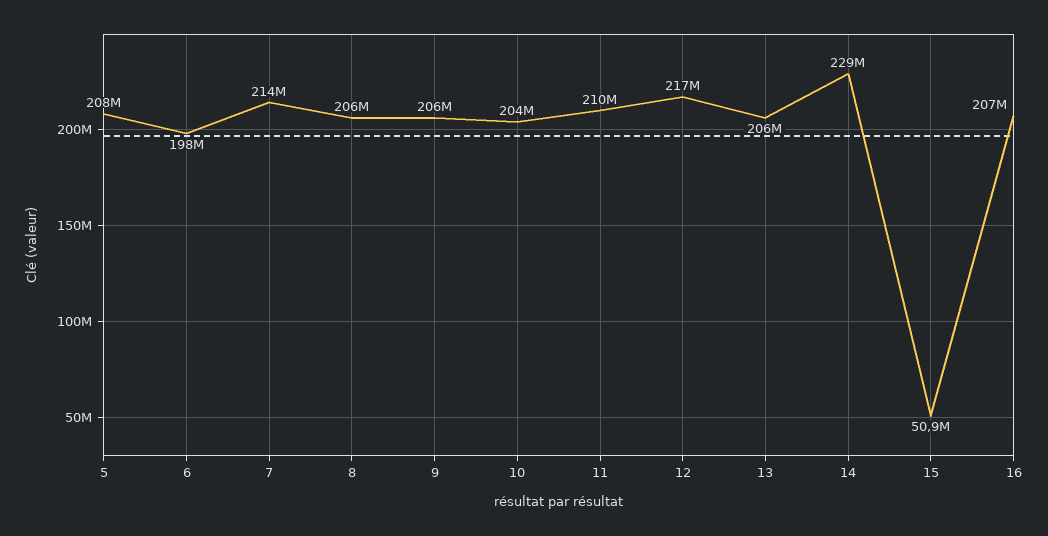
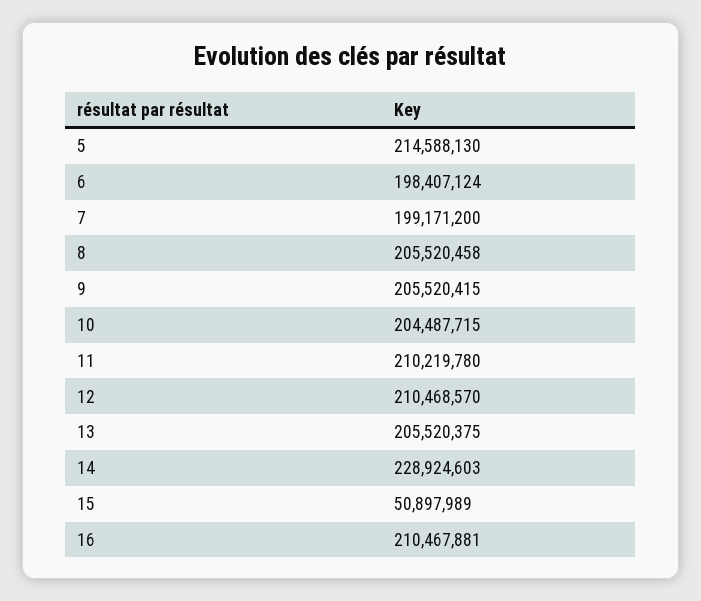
5: 208000000 -> 214588130
7: 214000000 -> 199171200
12: 217000000 -> 210468570
16: 207000000 -> 210467881

